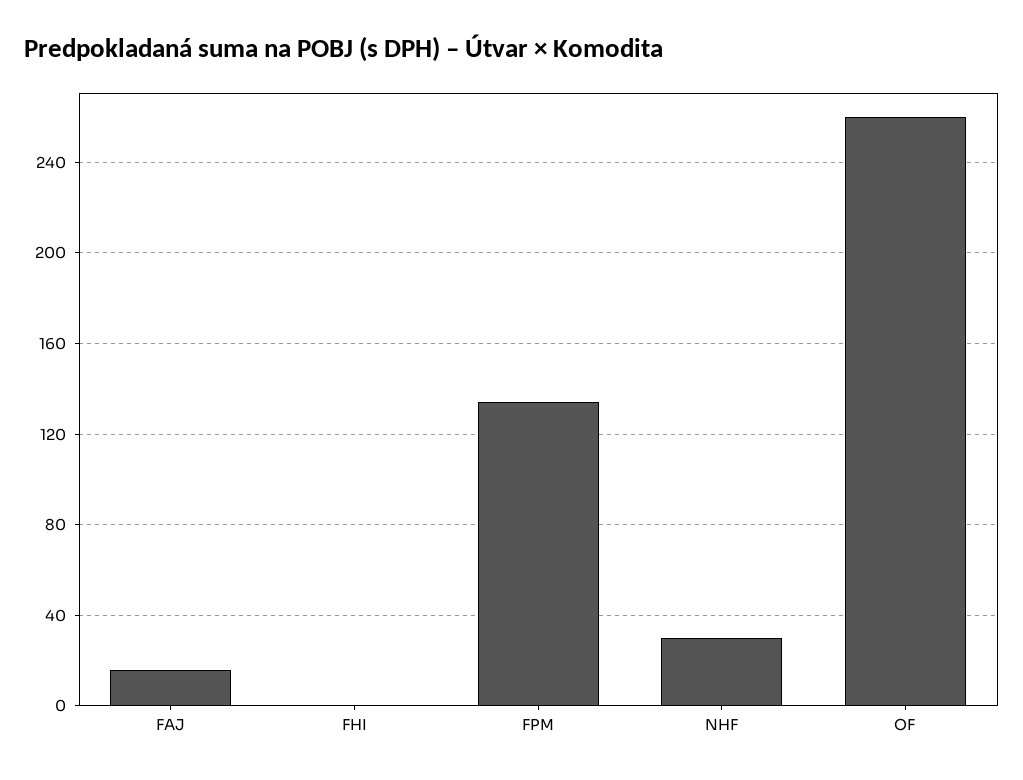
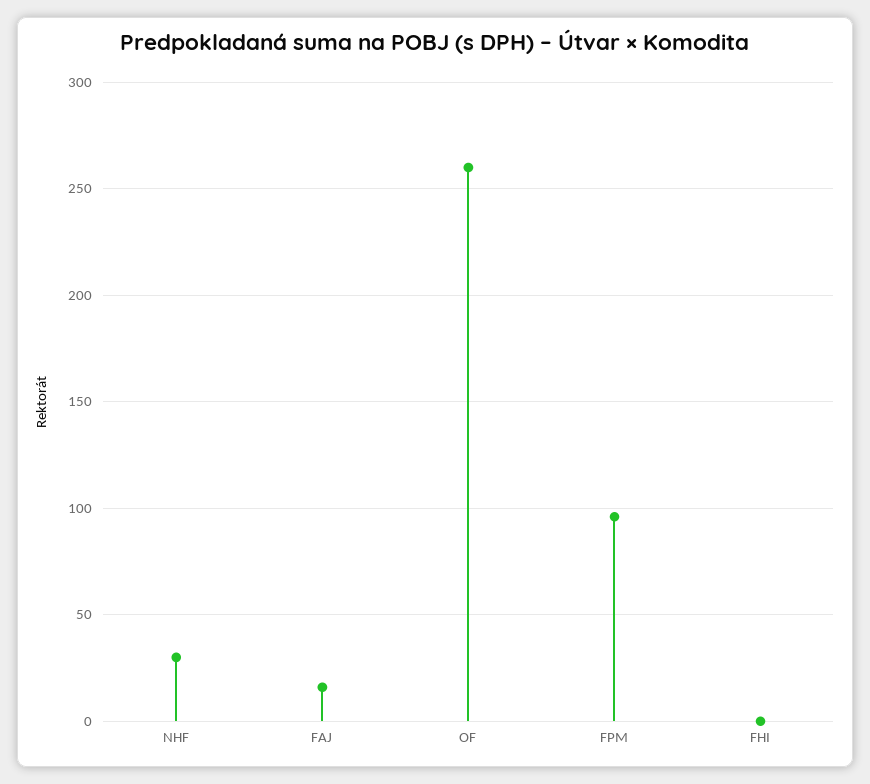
FPM: 135 -> 95

